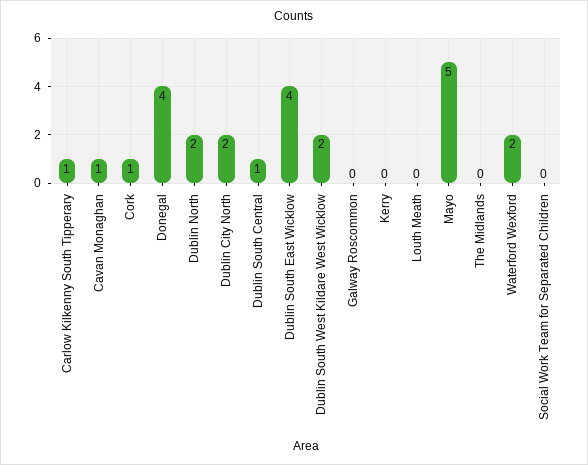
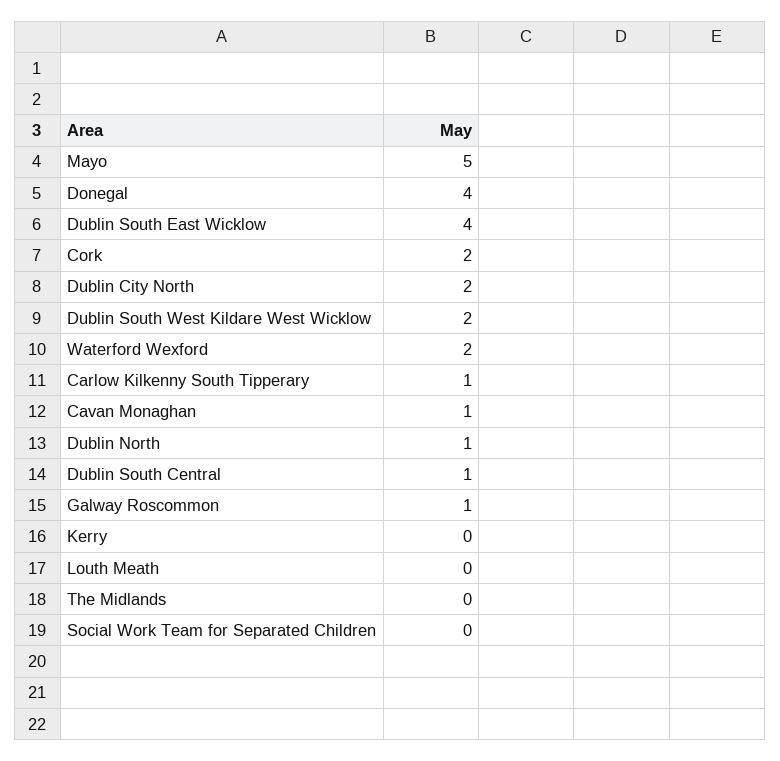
Cork: 1 -> 2
Dublin North: 2 -> 1
Galway Roscommon: 0 -> 1

